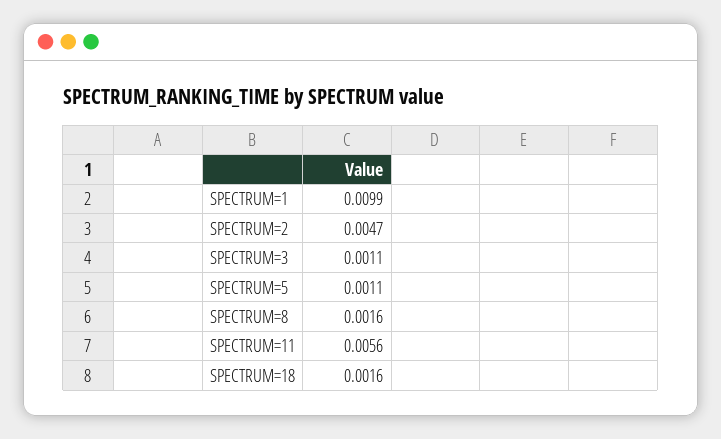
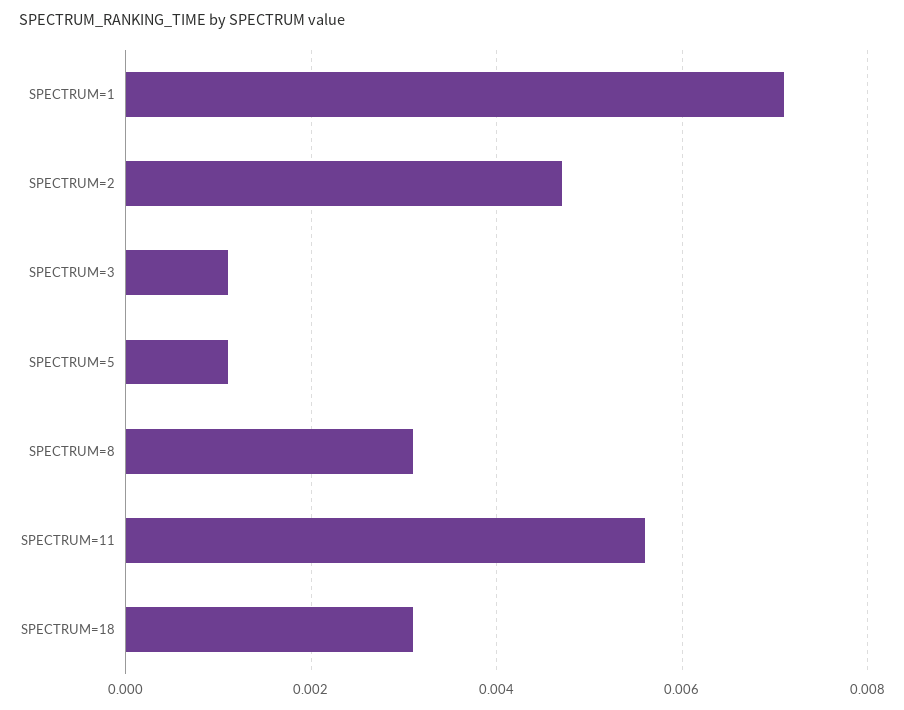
SPECTRUM=1: 0.0099 -> 0.007
SPECTRUM=8: 0.0016 -> 0.003
SPECTRUM=18: 0.0016 -> 0.003

